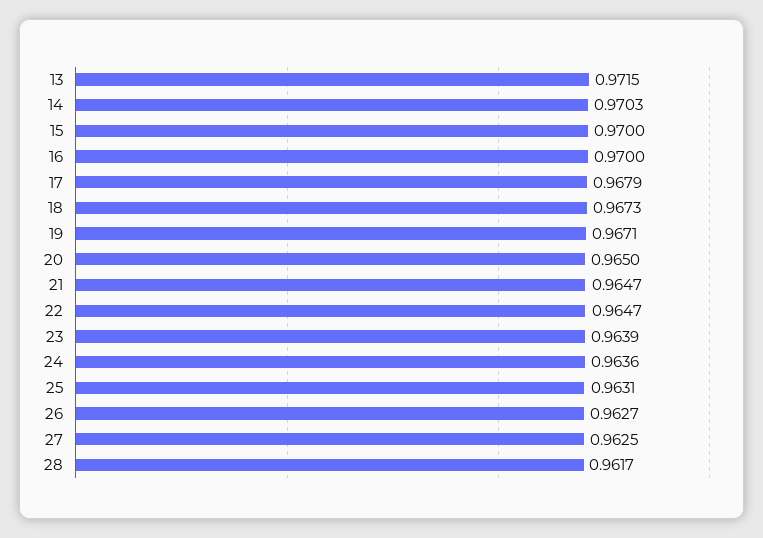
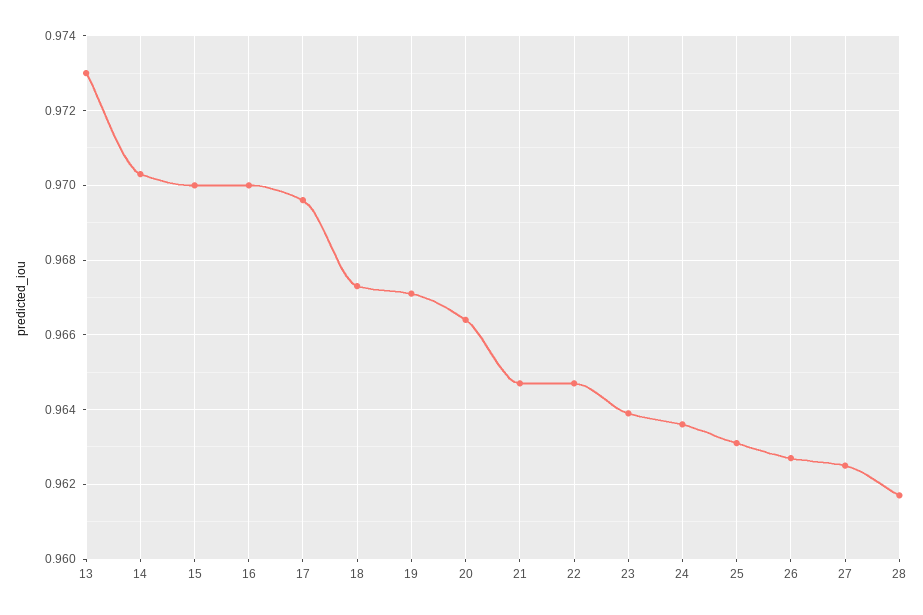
13: 0.9715 -> 0.973
17: 0.9679 -> 0.9695
20: 0.965 -> 0.9665

